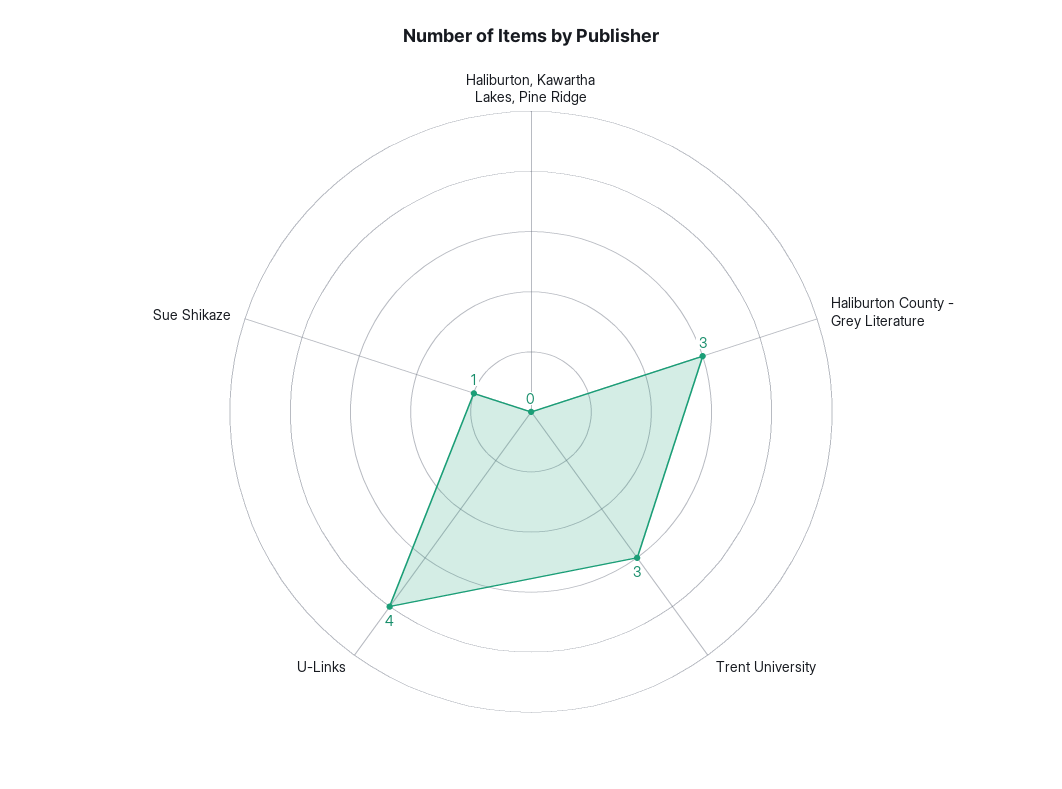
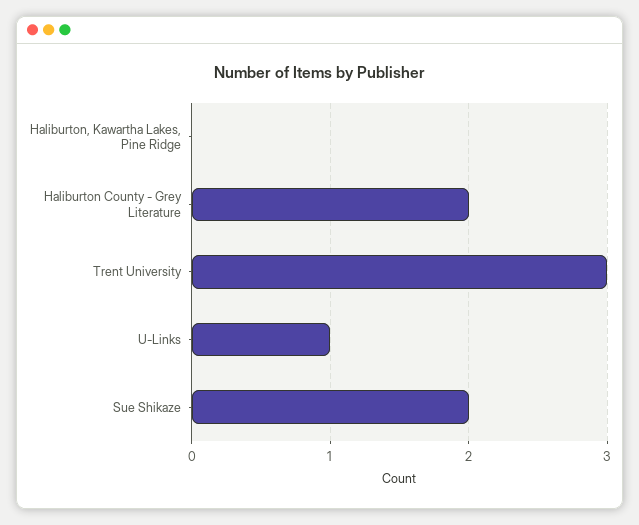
Haliburton County - Grey Literature: 3 -> 2
U-Links: 4 -> 1
Sue Shikaze: 1 -> 2

